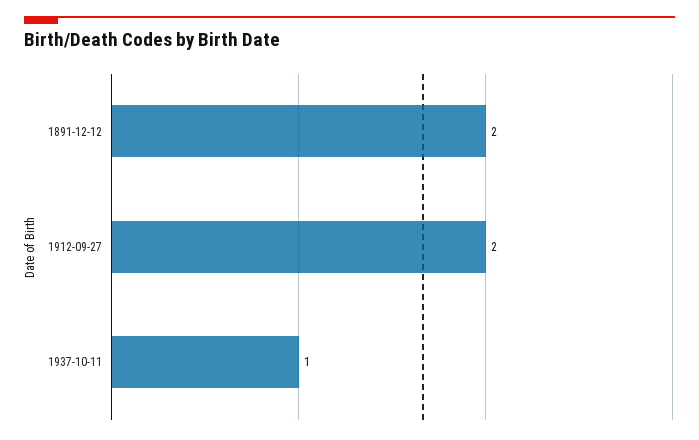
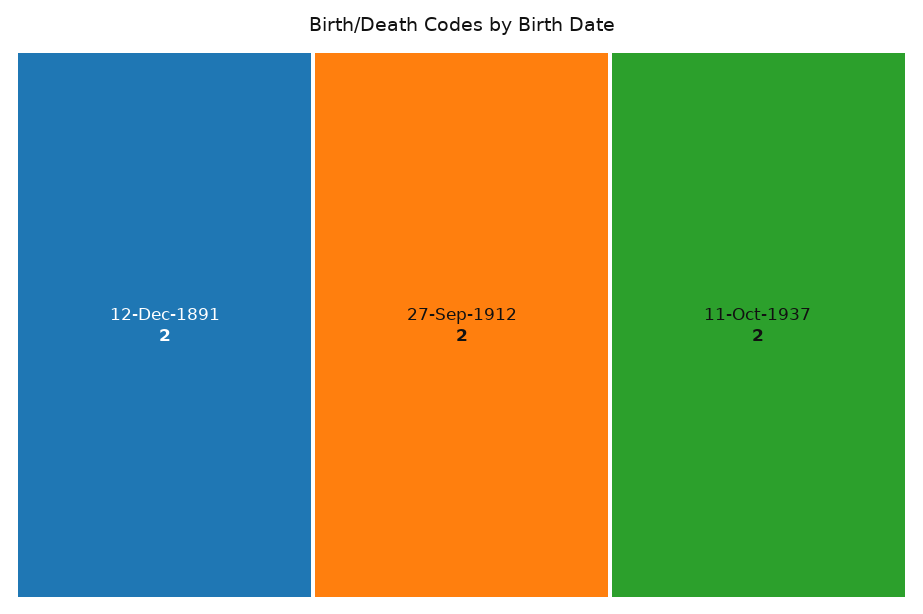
1937-10-11: 1 -> 2

